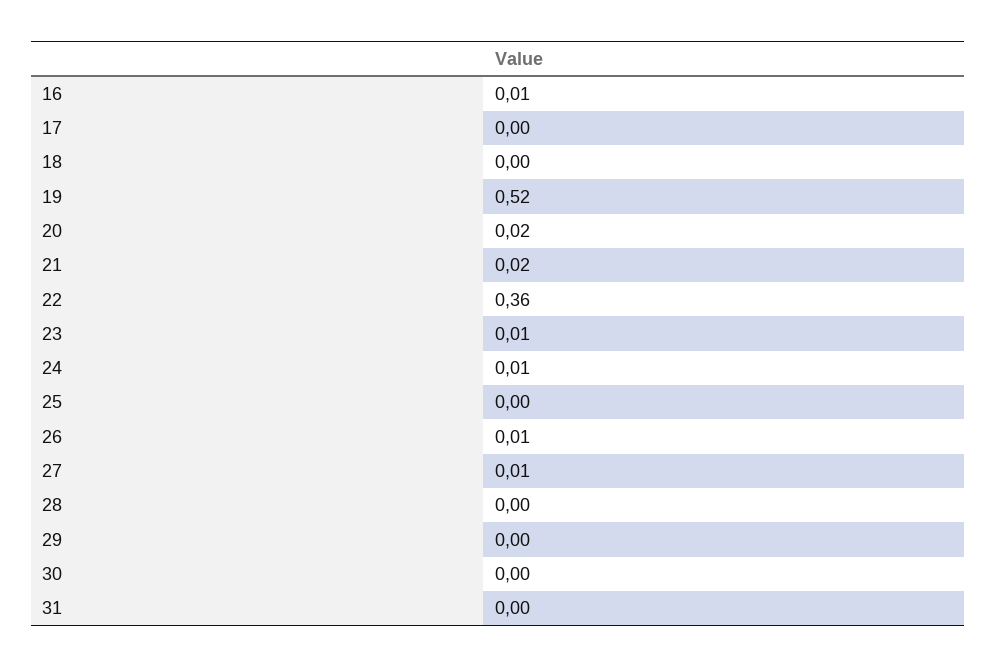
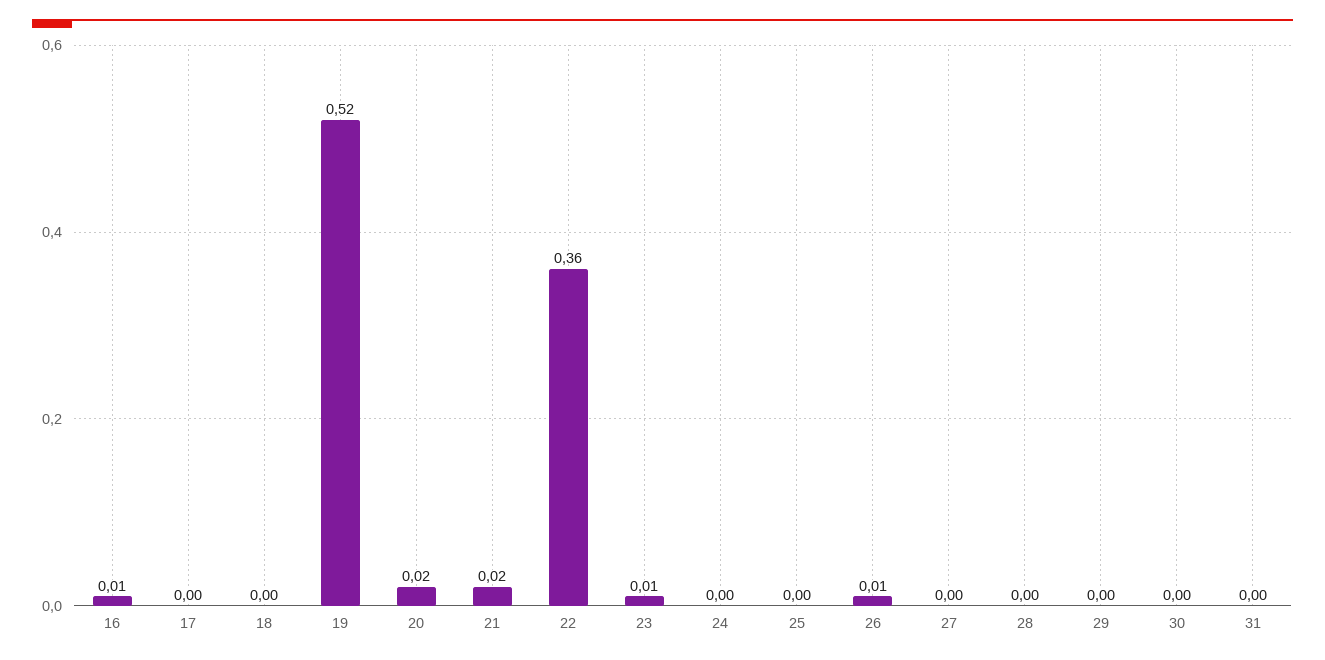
24: 0.01 -> 0
27: 0.01 -> 0

